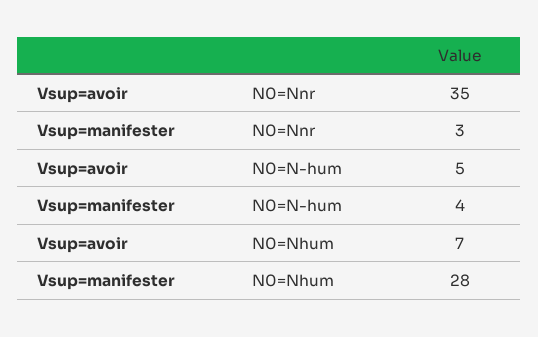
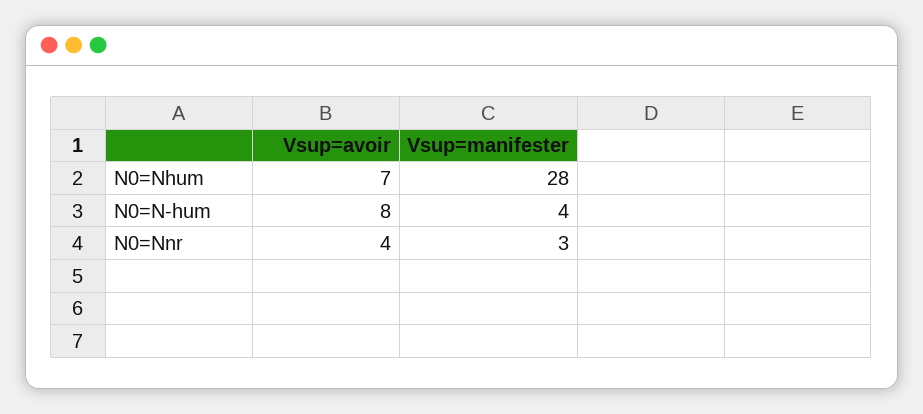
Vsup=avoir, N0=Nnr: 35 -> 4
Vsup=avoir, N0=N-hum: 5 -> 8

